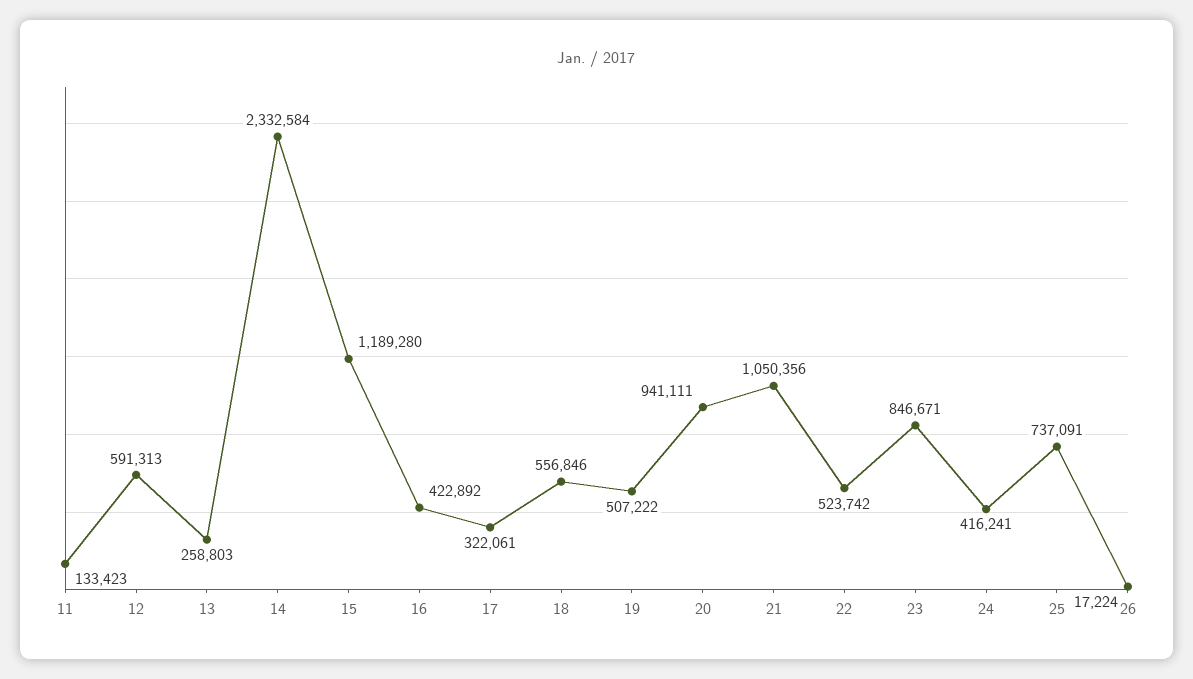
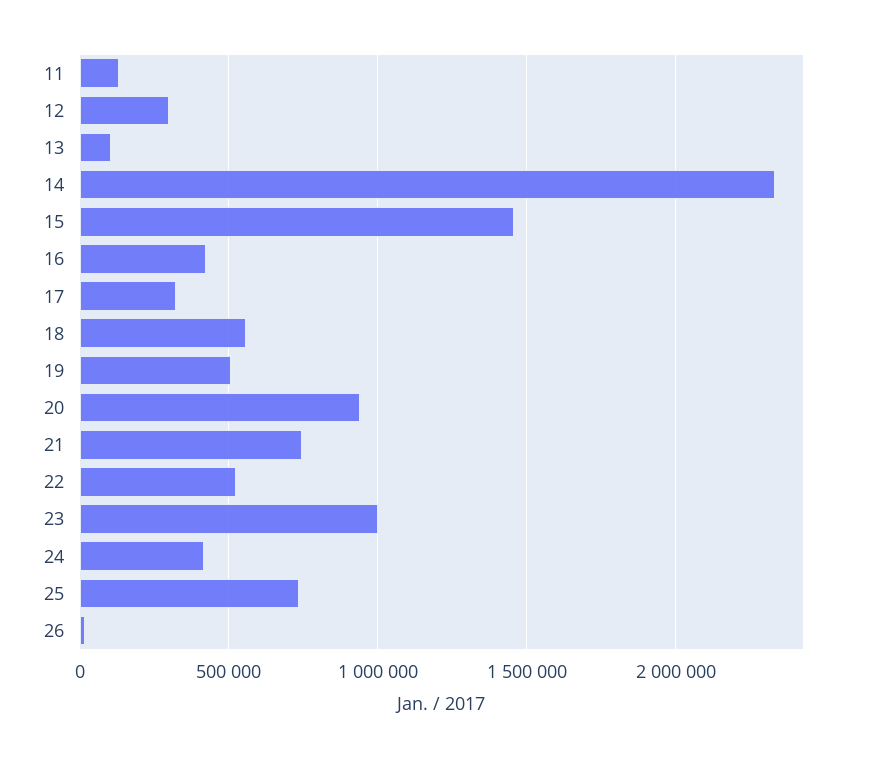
12: 591313 -> 300000
13: 258803 -> 100000
15: 1189280 -> 1450000
21: 1050356 -> 750000
23: 846671 -> 1000000

